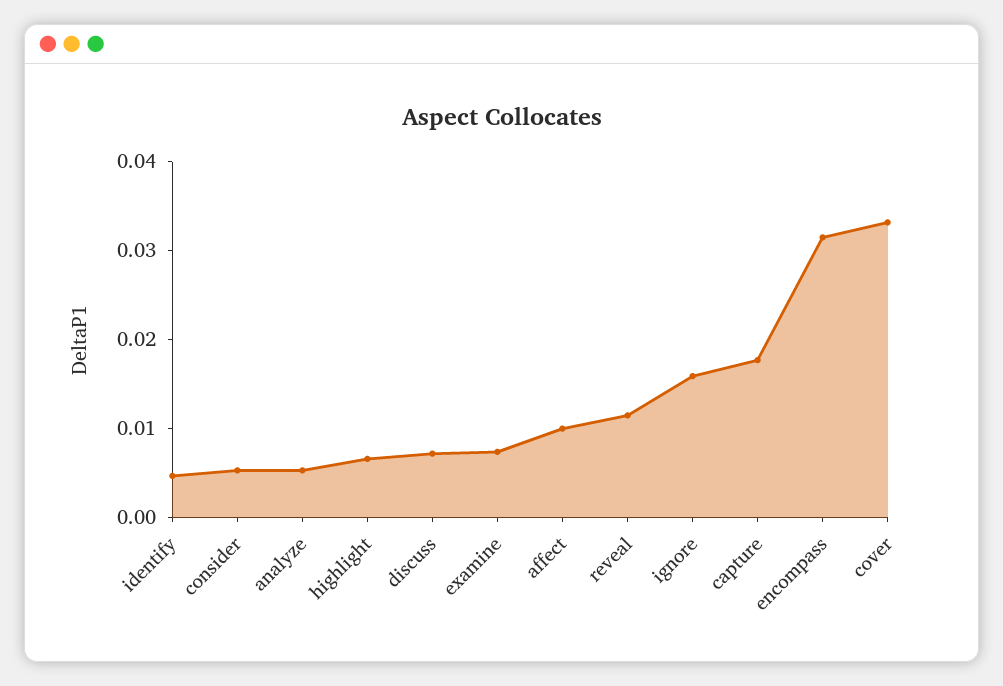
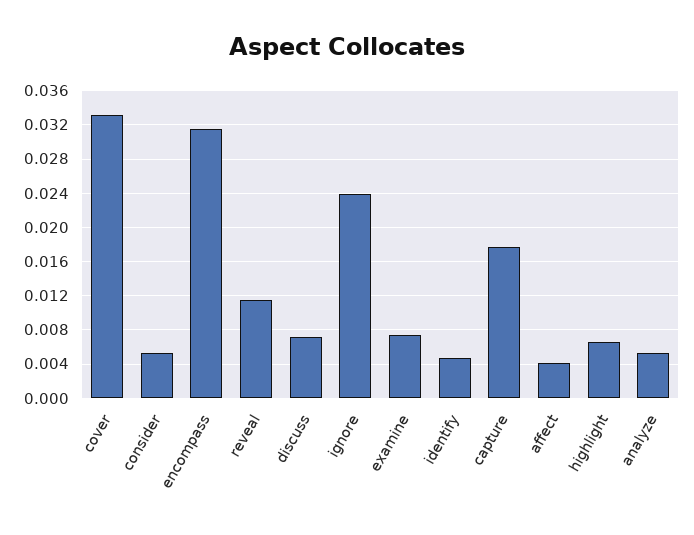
affect: 0.01 -> 0.004
ignore: 0.016 -> 0.024

